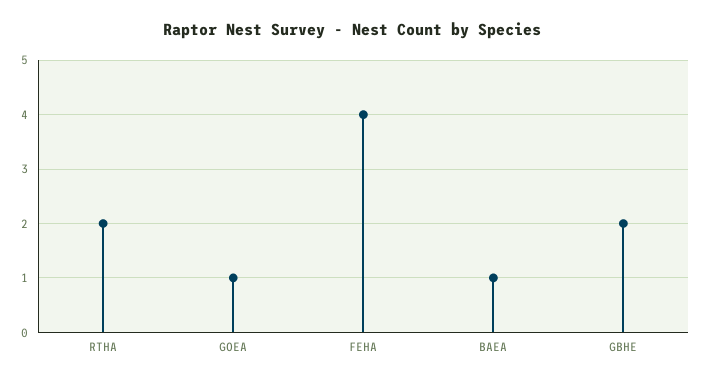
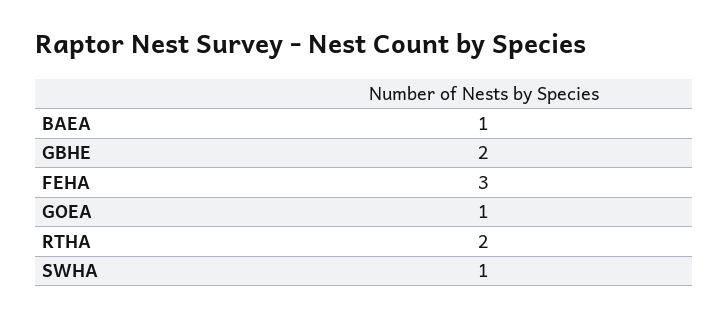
FEHA: 4 -> 3
SWHA: none -> 1

